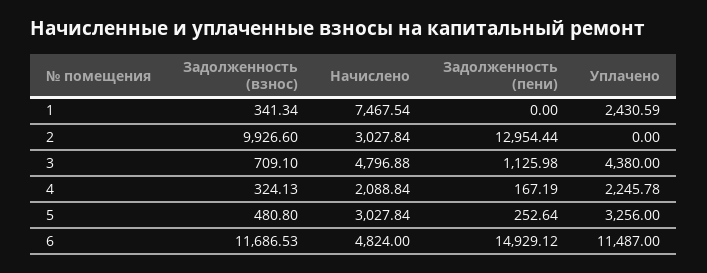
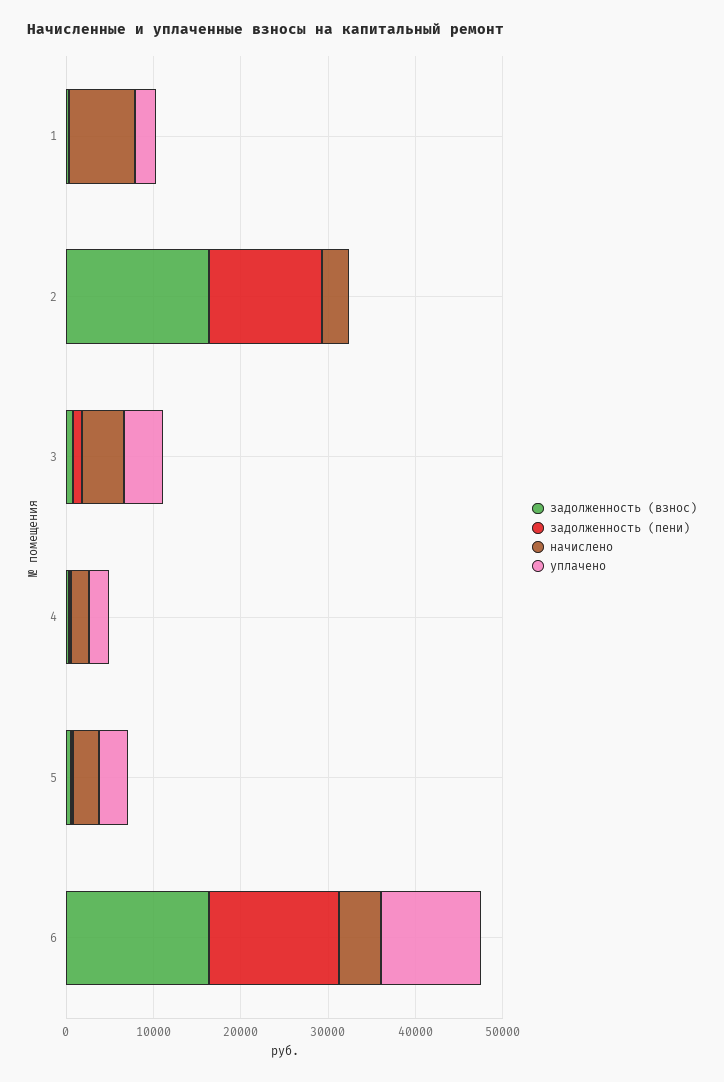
Задолженность (взнос), 2: 9926.6 -> 16000
Задолженность (взнос), 6: 11686.53 -> 16000

